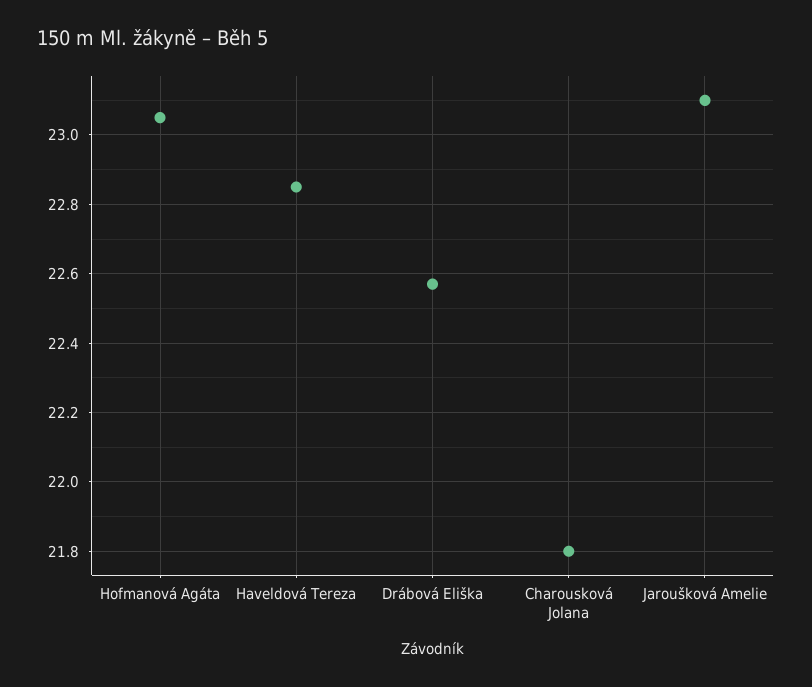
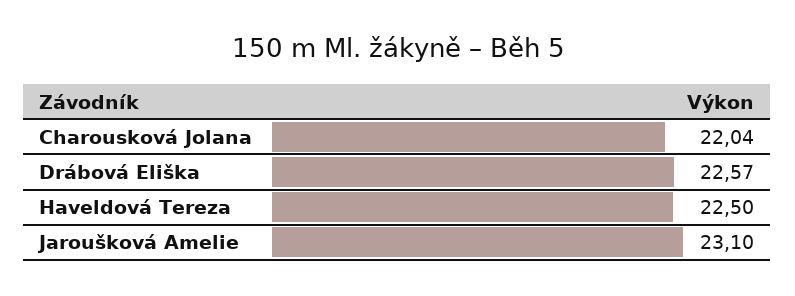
Hofmanová Agáta: 23.05 -> none
Haveldová Tereza: 22.85 -> 22.5
Charousková Jolana: 21.8 -> 22.04

